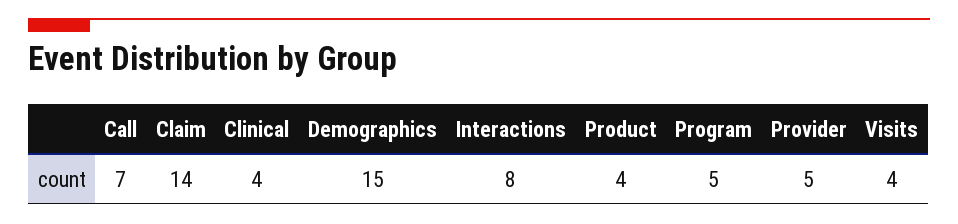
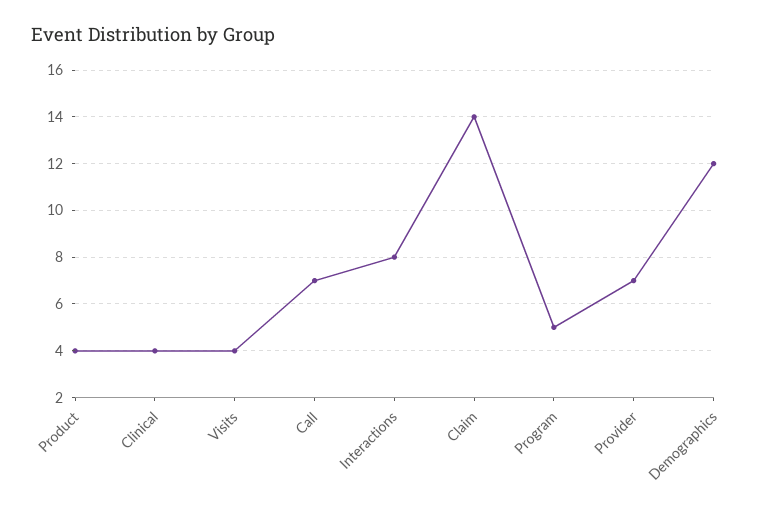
Demographics: 15 -> 12
Provider: 5 -> 7

